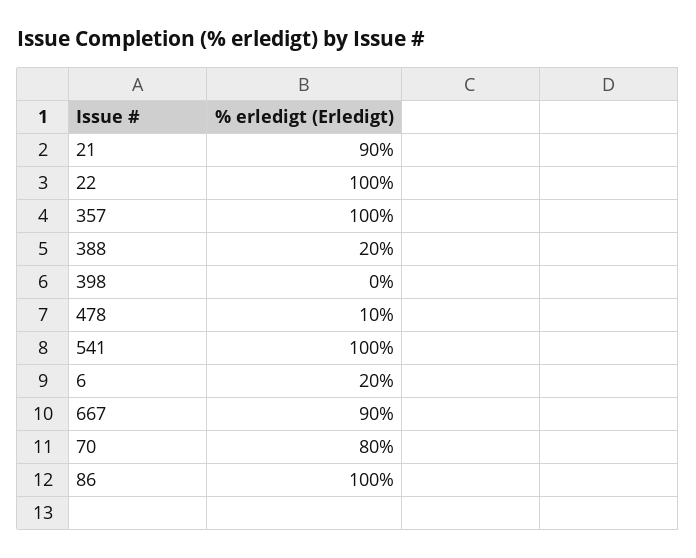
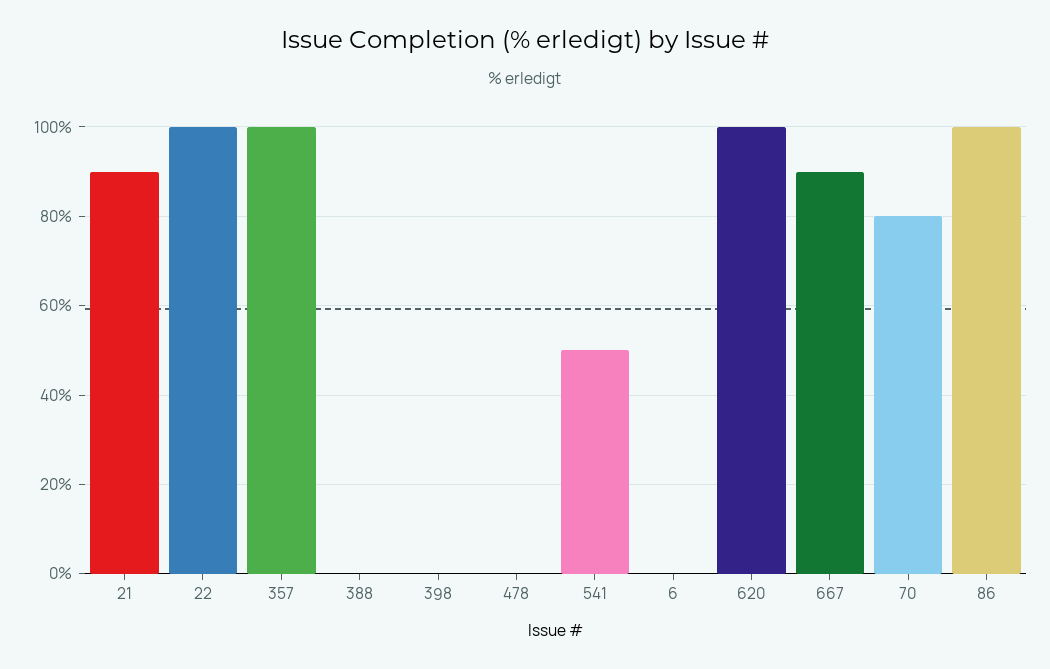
388: 20 -> 0
478: 10 -> 0
541: 100 -> 50
6: 20 -> 0
620: none -> 100

